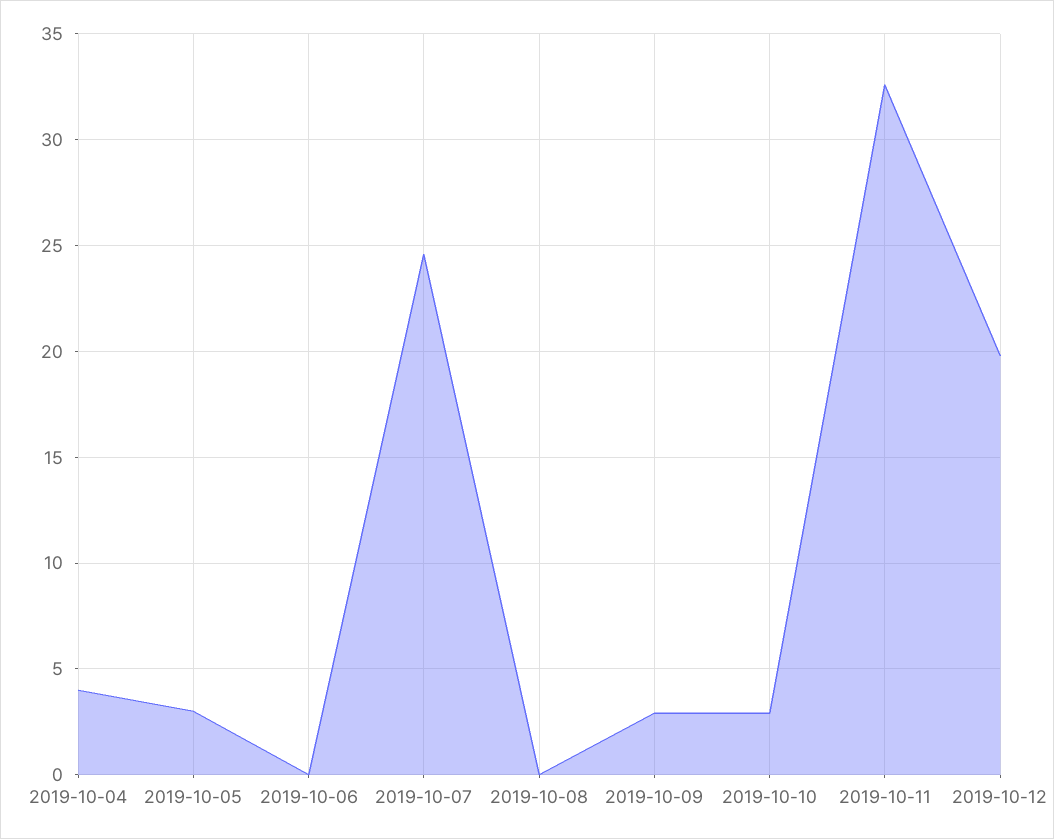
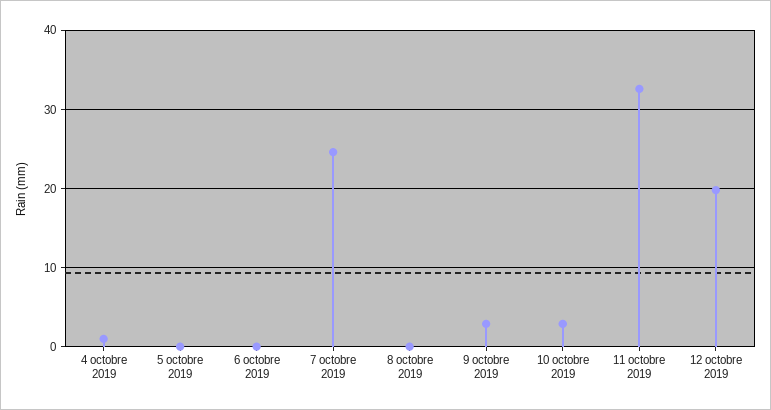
2019-10-04: 4 -> 1
2019-10-05: 3 -> 0

